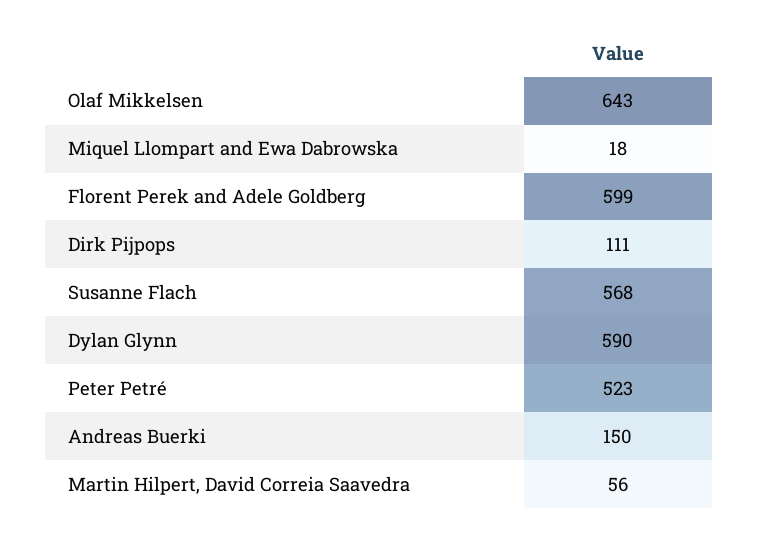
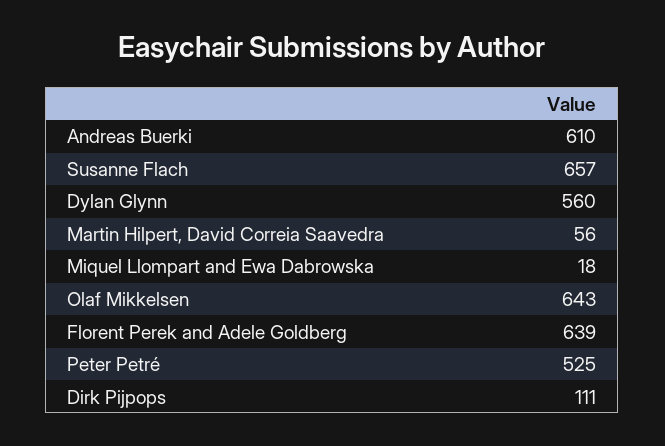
Florent Perek and Adele Goldberg: 599 -> 639
Susanne Flach: 568 -> 657
Dylan Glynn: 590 -> 560
Peter Petré: 523 -> 525
Andreas Buerki: 150 -> 610

